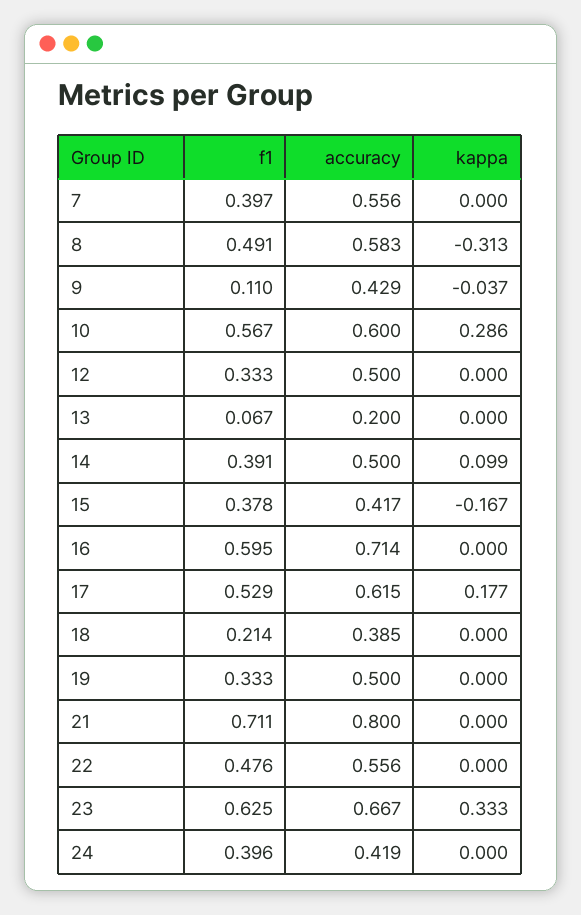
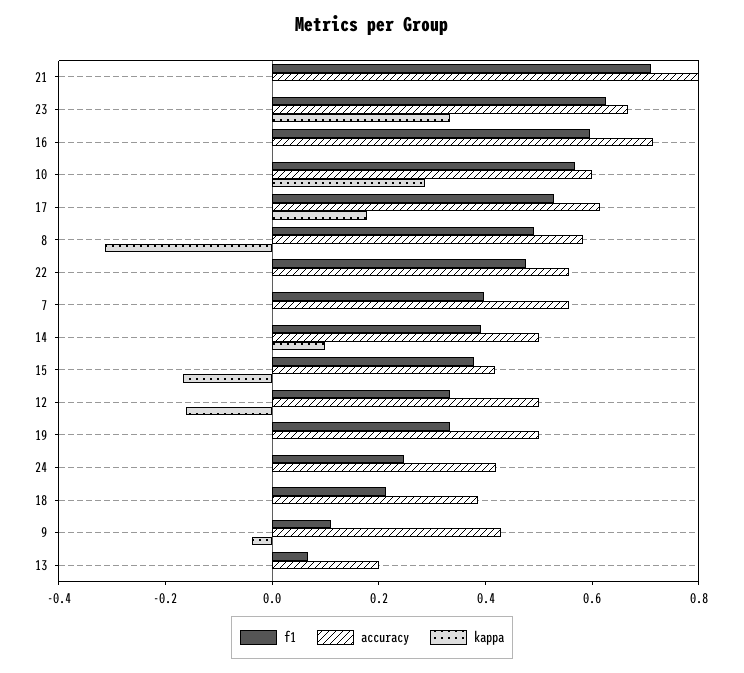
kappa, 12: 0 -> -0.15
f1, 24: 0.396 -> 0.25

